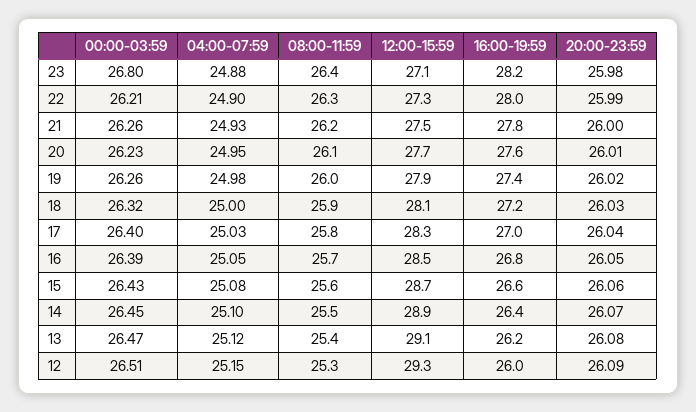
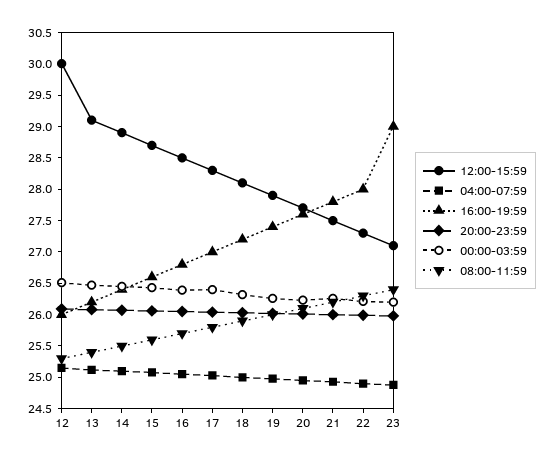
00:00-03:59, 23: 26.8 -> 26.25
16:00-19:59, 23: 28.2 -> 29
12:00-15:59, 12: 29.3 -> 30

